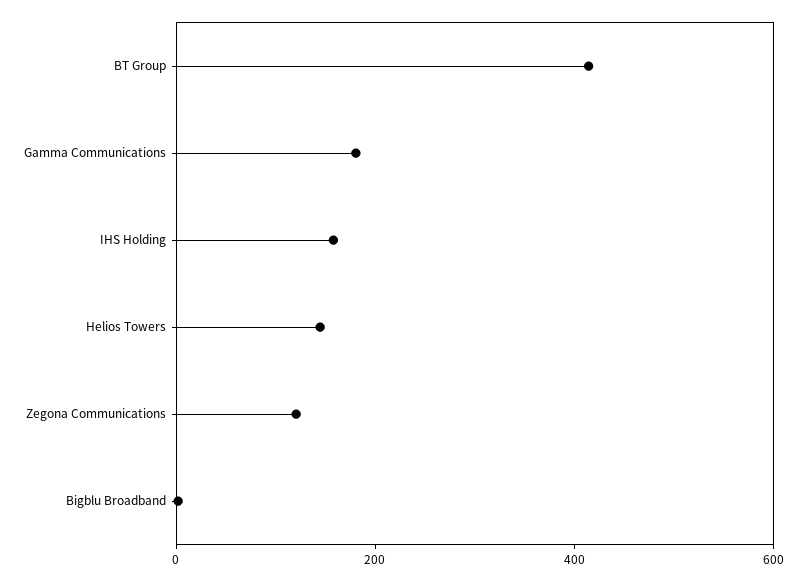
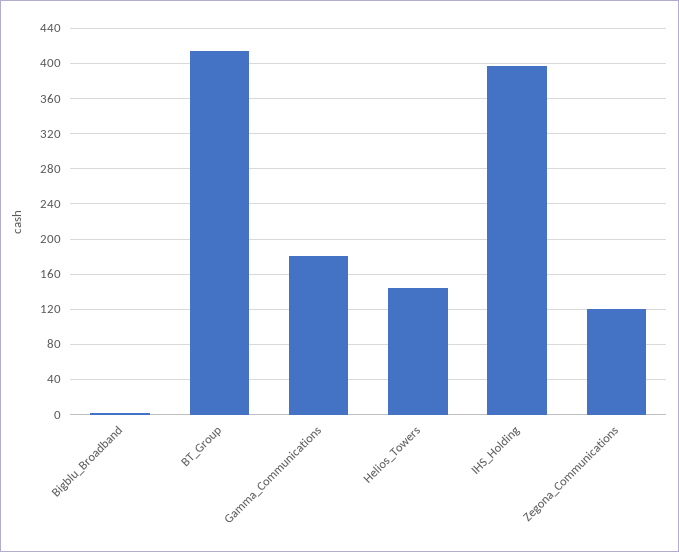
IHS Holding: 150 -> 400

